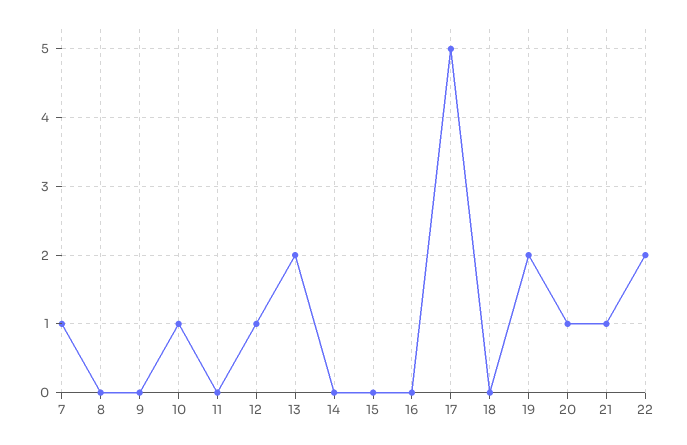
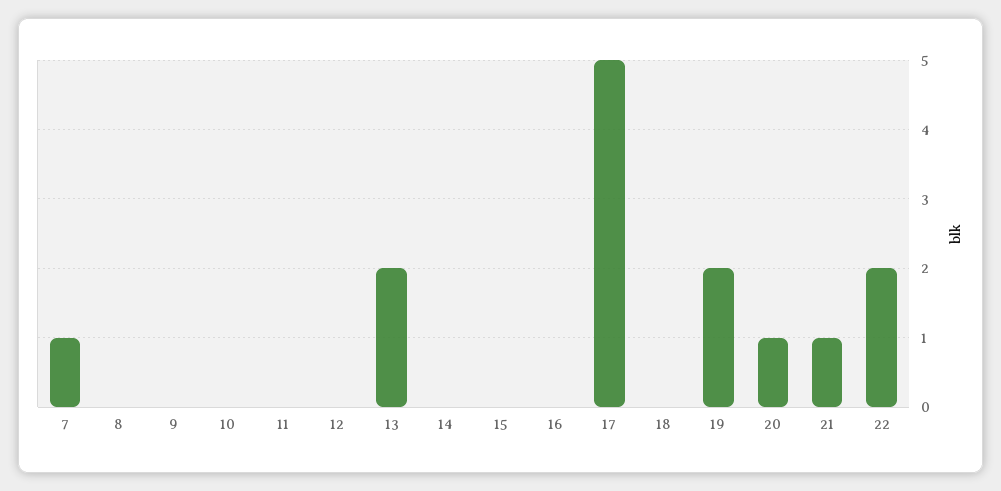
10: 1 -> 0
12: 1 -> 0

